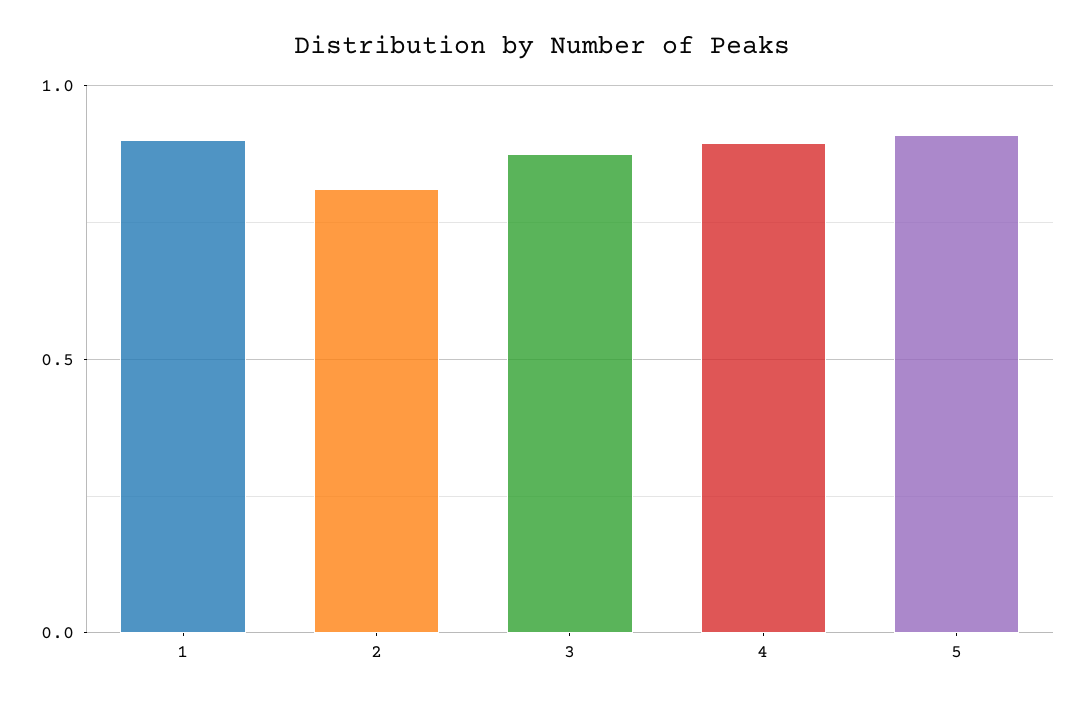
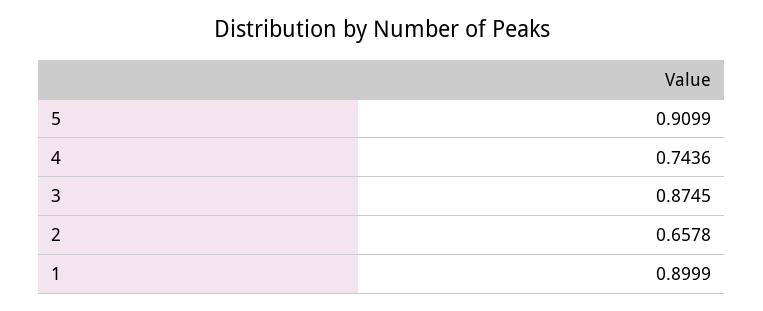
2: 0.8 -> 0.6578
4: 0.9 -> 0.7436

